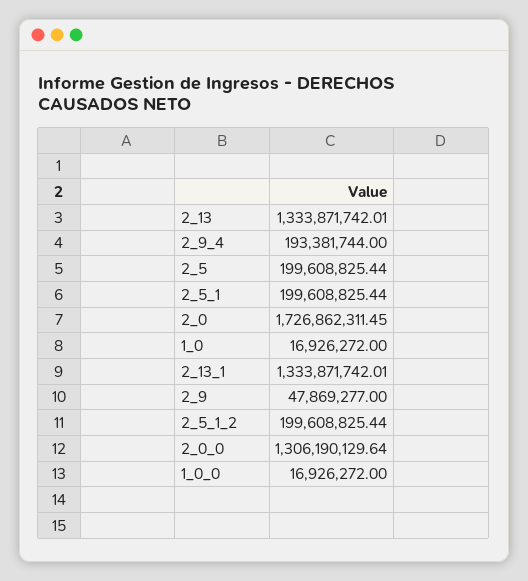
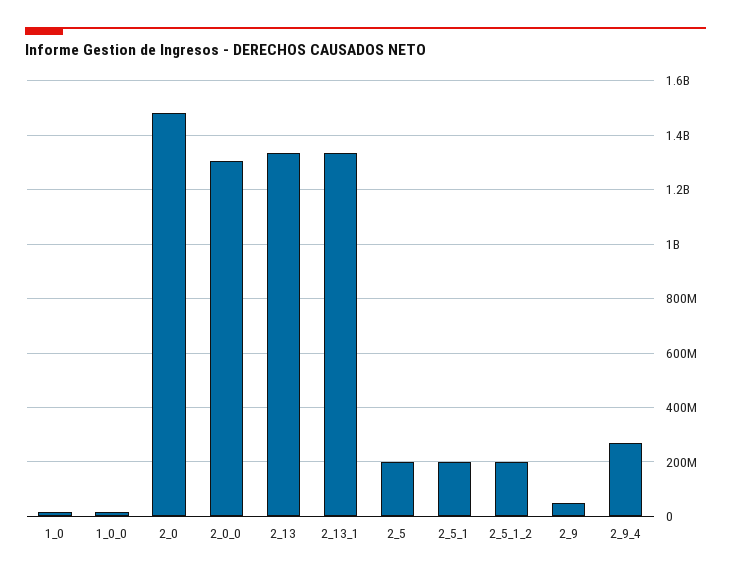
2_9_4: 193381744 -> 275000000
2_0: 1726862311.45 -> 1475000000

